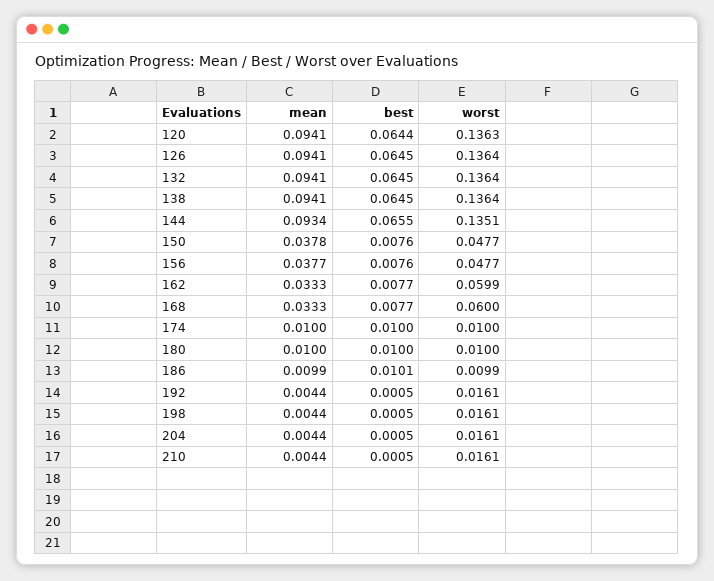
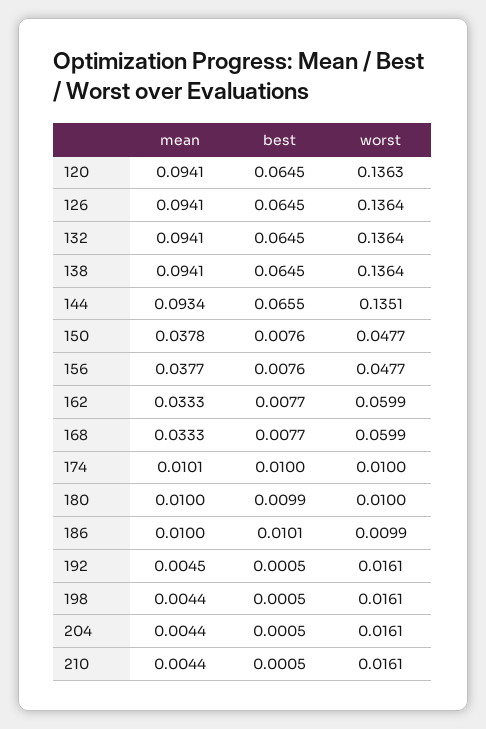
best, 120: 0.0644 -> 0.0645
worst, 168: 0.06 -> 0.0599
mean, 174: 0.01 -> 0.0101
best, 180: 0.01 -> 0.0099
mean, 186: 0.0099 -> 0.01
mean, 192: 0.0044 -> 0.0045

